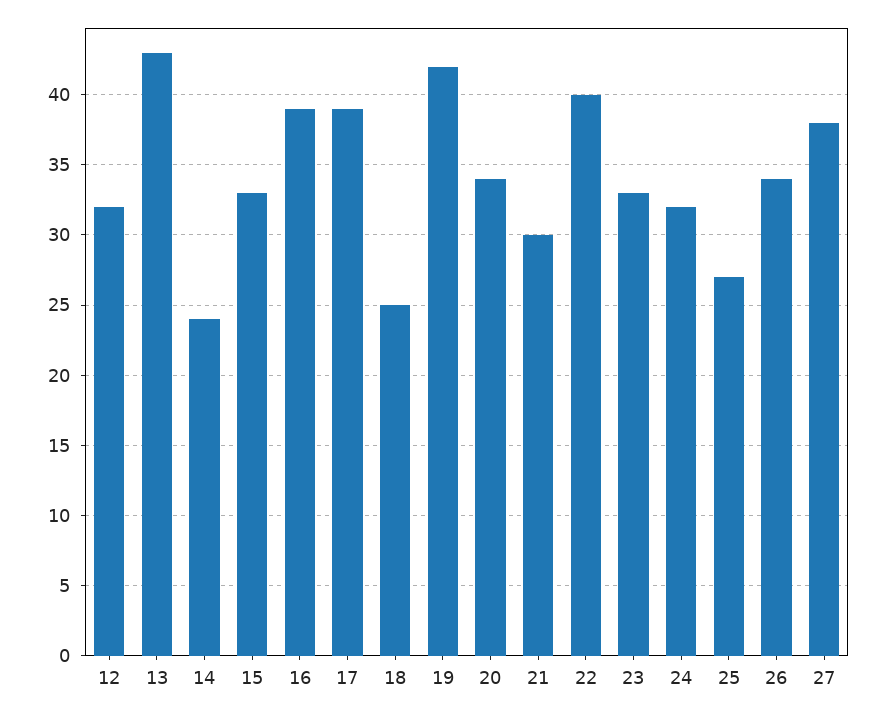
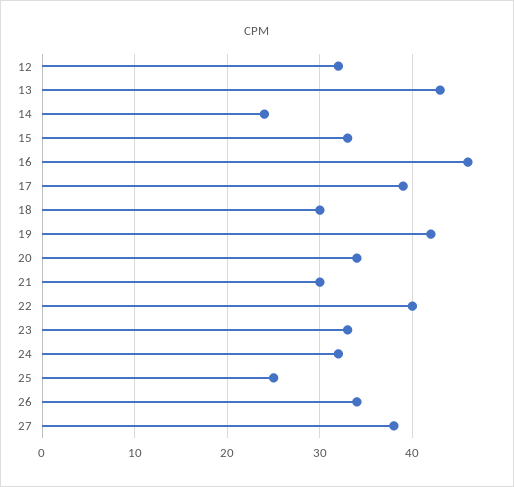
16: 39 -> 46
18: 25 -> 30
25: 27 -> 25

